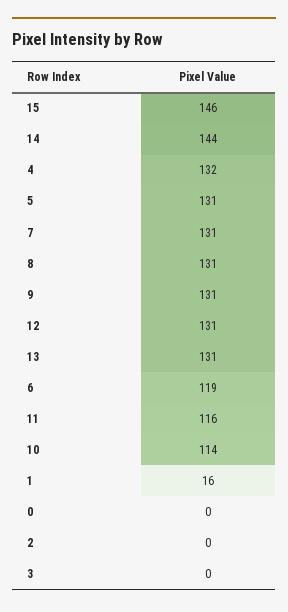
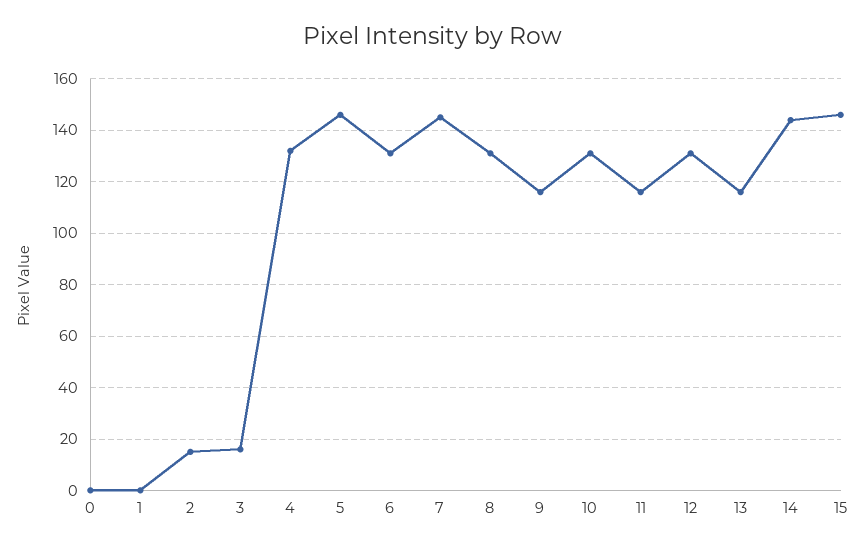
5: 131 -> 145
7: 131 -> 145
9: 131 -> 115
13: 131 -> 115
6: 119 -> 130
10: 114 -> 130
1: 16 -> 0
2: 0 -> 15
3: 0 -> 15

